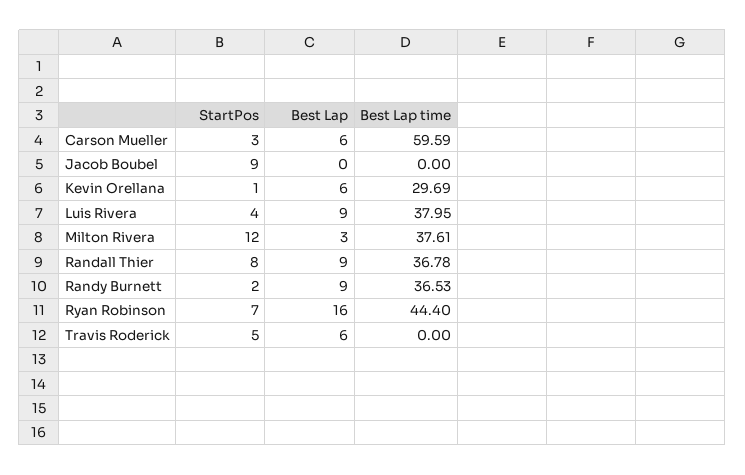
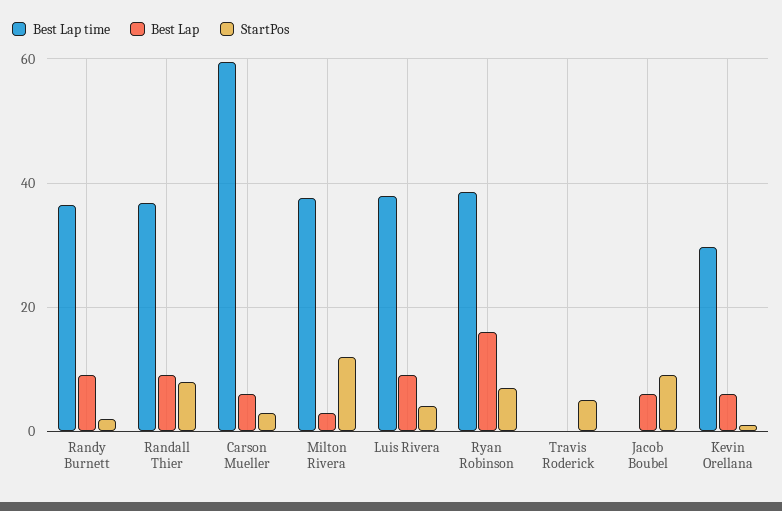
Best Lap, Jacob Boubel: 0 -> 6
Best Lap time, Ryan Robinson: 44.4 -> 38
Best Lap, Travis Roderick: 6 -> 0

